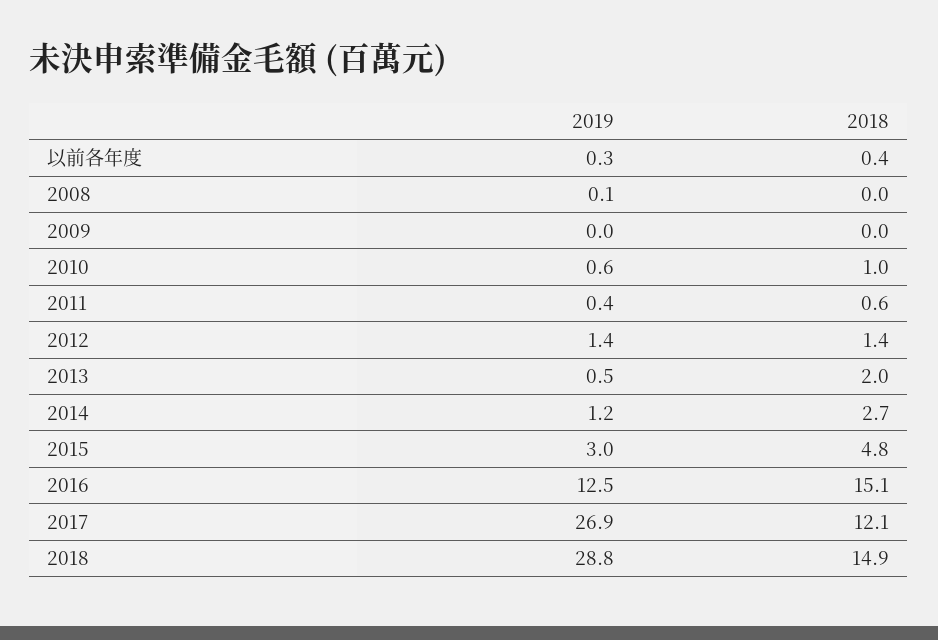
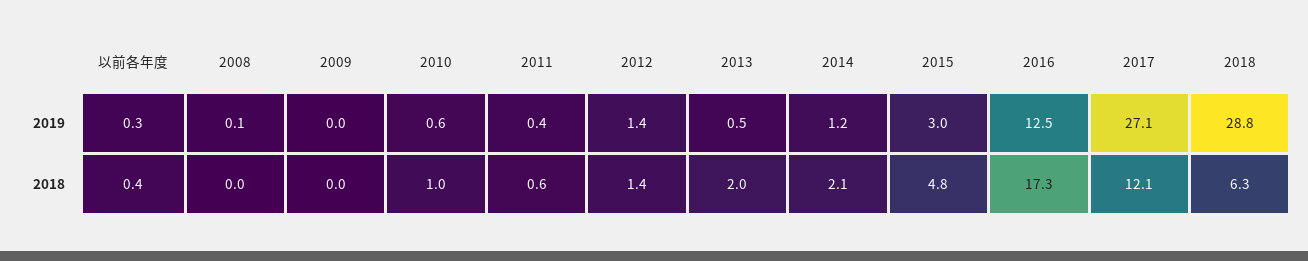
2018, 2014: 2.7 -> 2.1
2018, 2016: 15.1 -> 17.3
2019, 2017: 26.9 -> 27.1
2018, 2018: 14.9 -> 6.3

